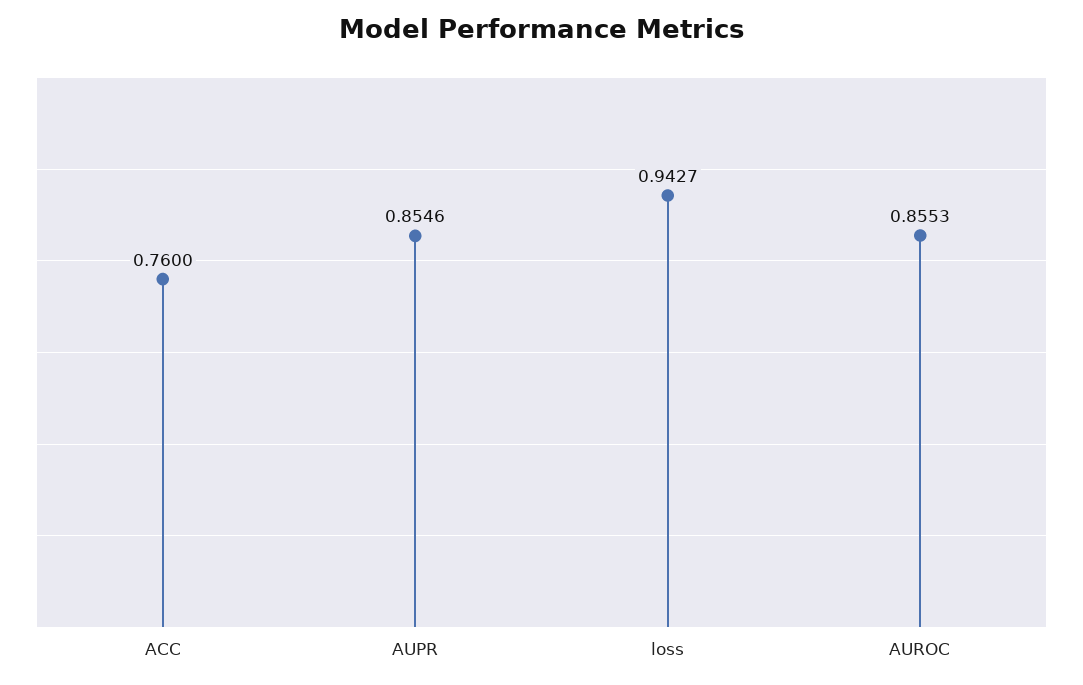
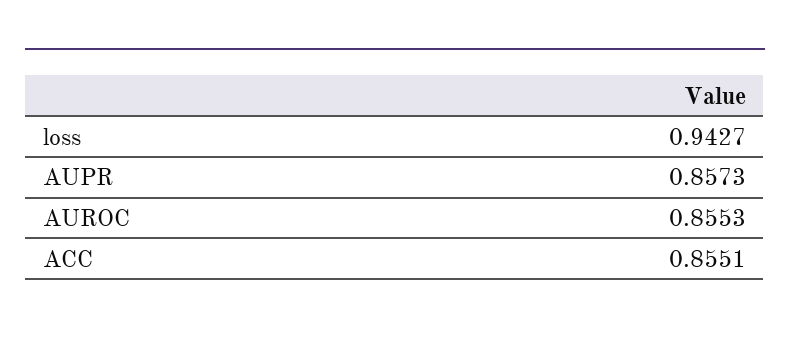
ACC: 0.76 -> 0.8551
AUPR: 0.8546 -> 0.8573

